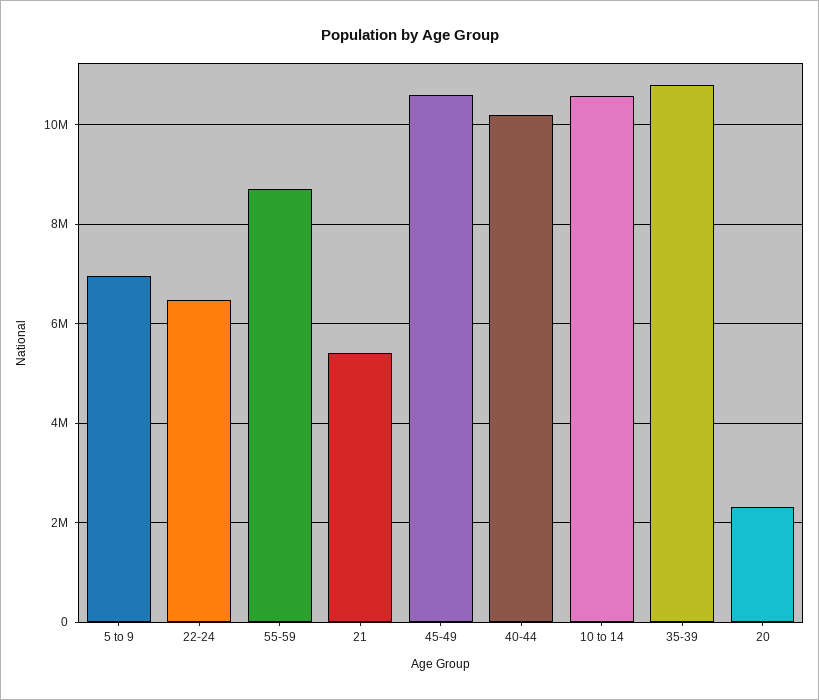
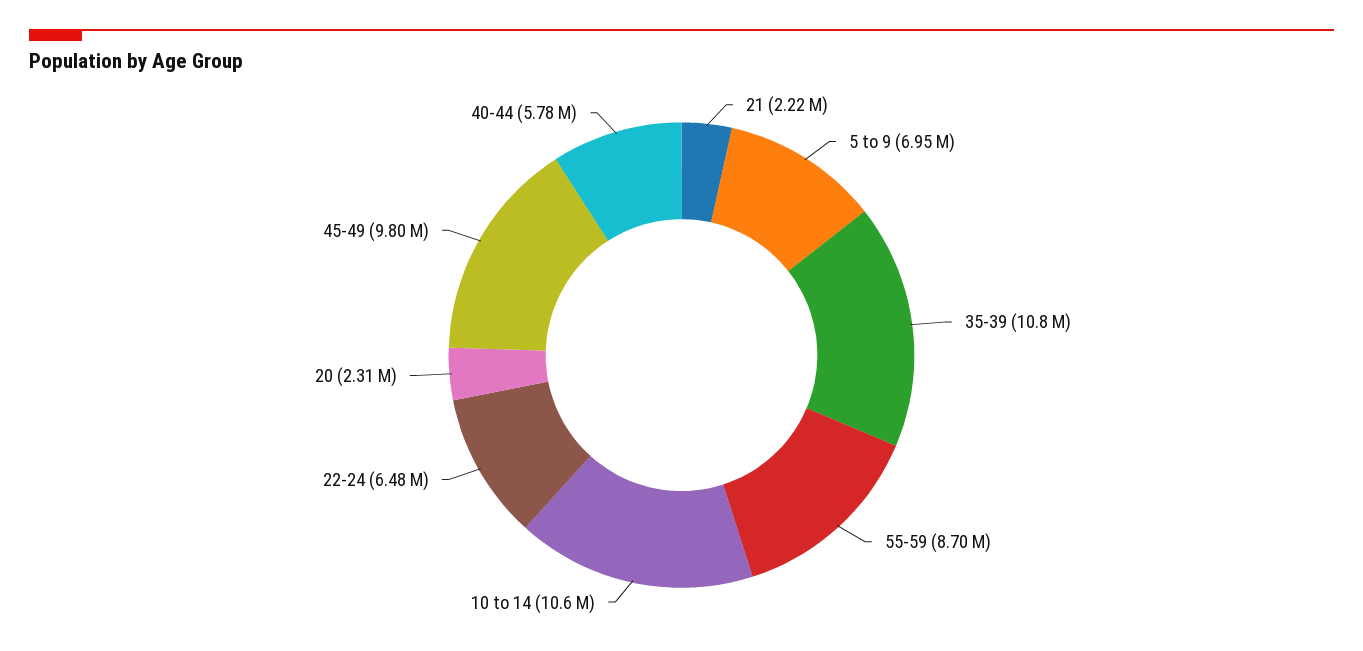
21: 5400000 -> 2220000
45-49: 10600000 -> 9800000
40-44: 10200000 -> 5780000

